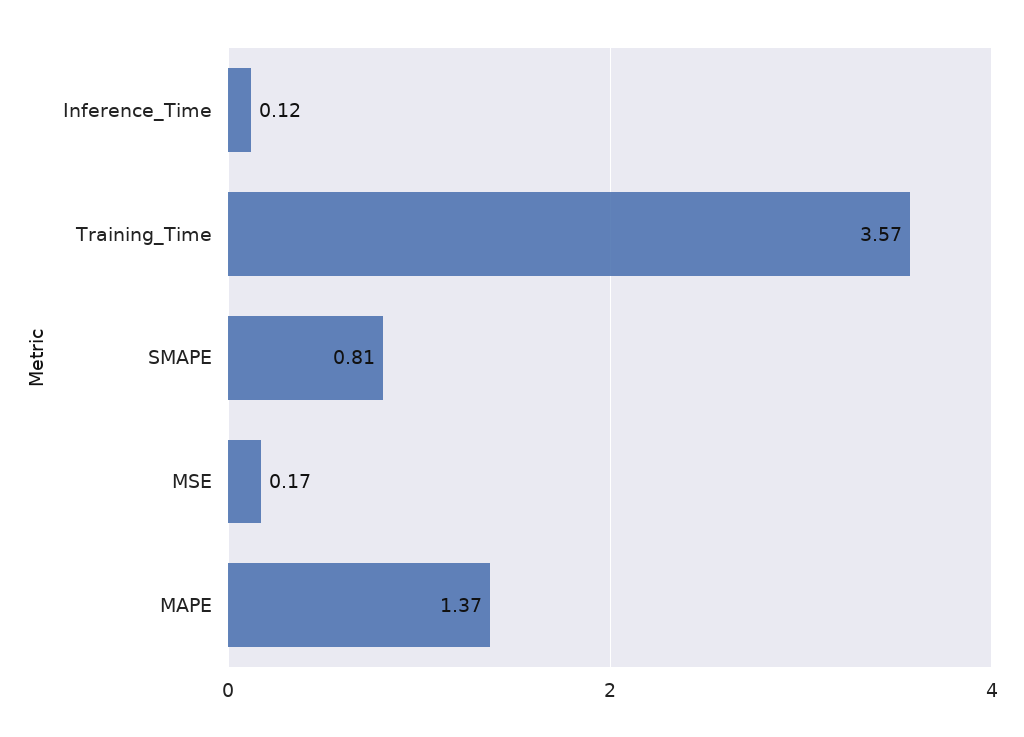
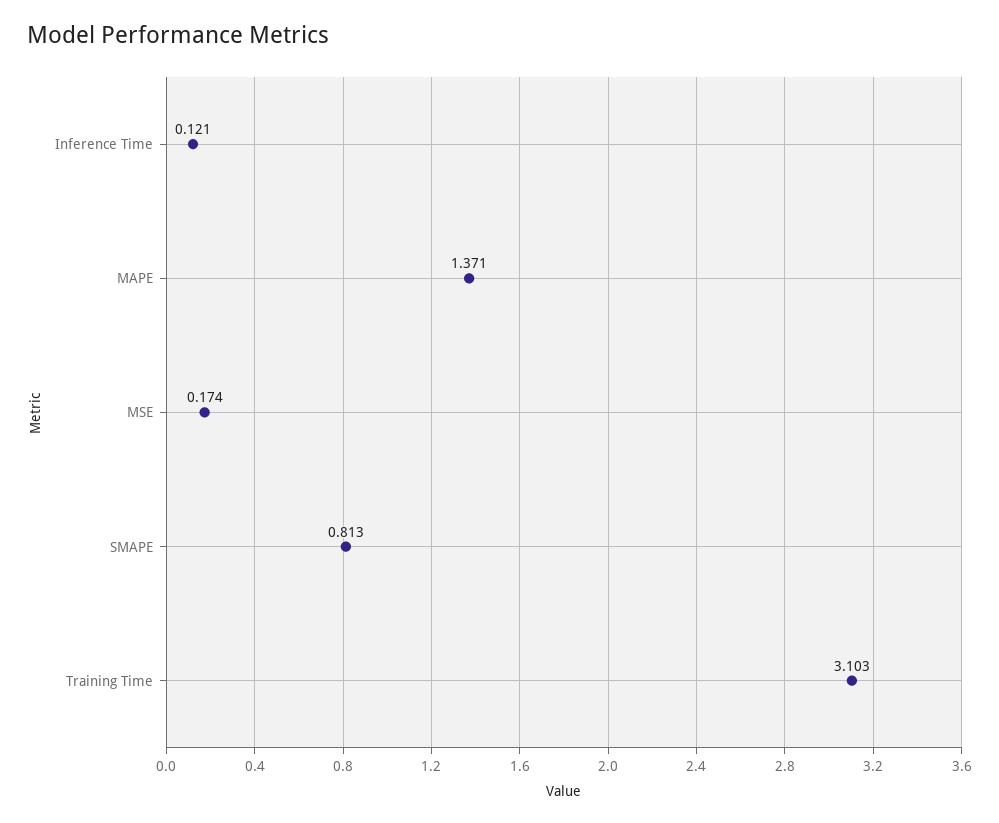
Training_Time: 3.57 -> 3.103

